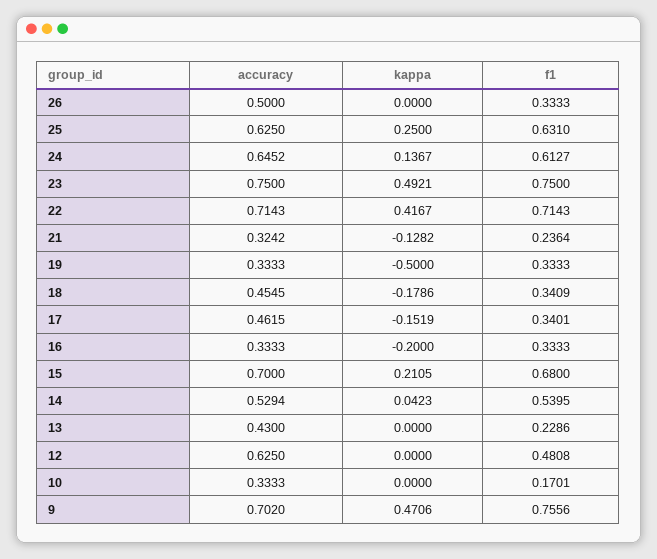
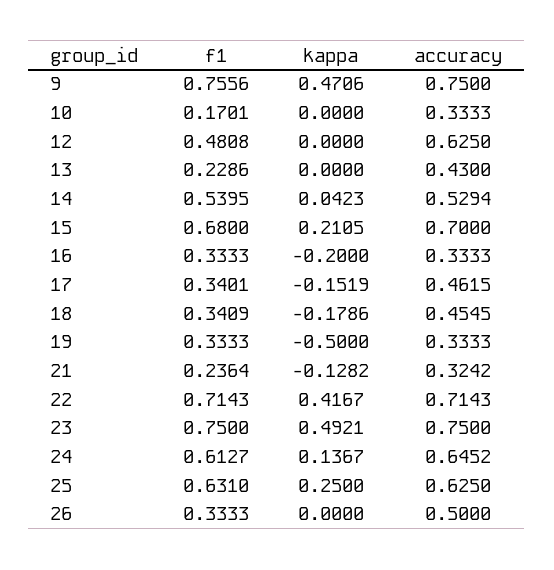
accuracy, 9: 0.702 -> 0.75

